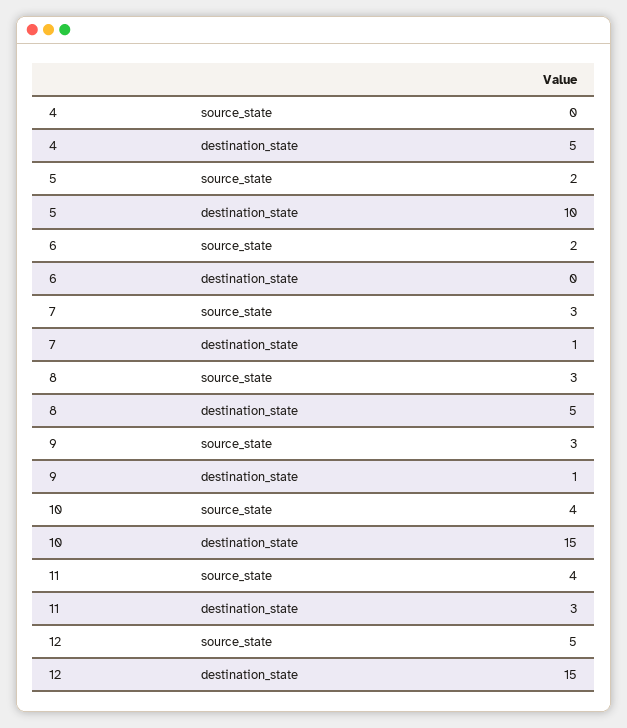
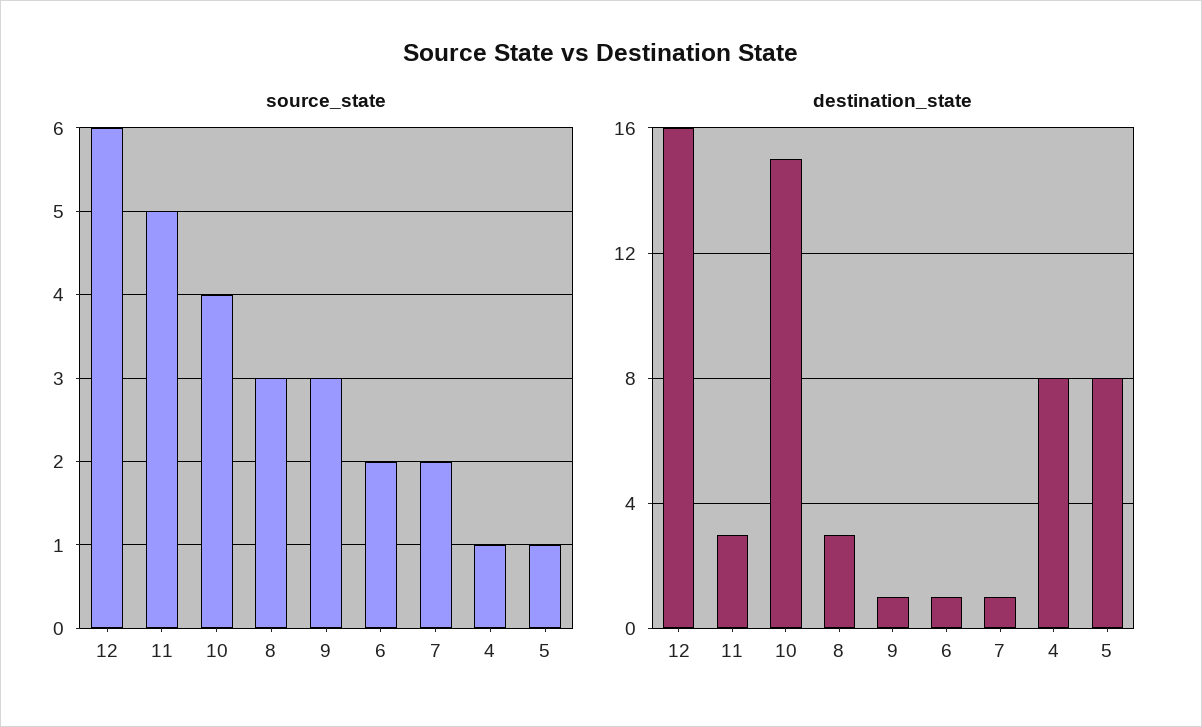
source_state, 4: 0 -> 1
destination_state, 4: 5 -> 8
source_state, 5: 2 -> 1
destination_state, 5: 10 -> 8
destination_state, 6: 0 -> 1
source_state, 7: 3 -> 2
destination_state, 8: 5 -> 3
source_state, 11: 4 -> 5
source_state, 12: 5 -> 6
destination_state, 12: 15 -> 16

